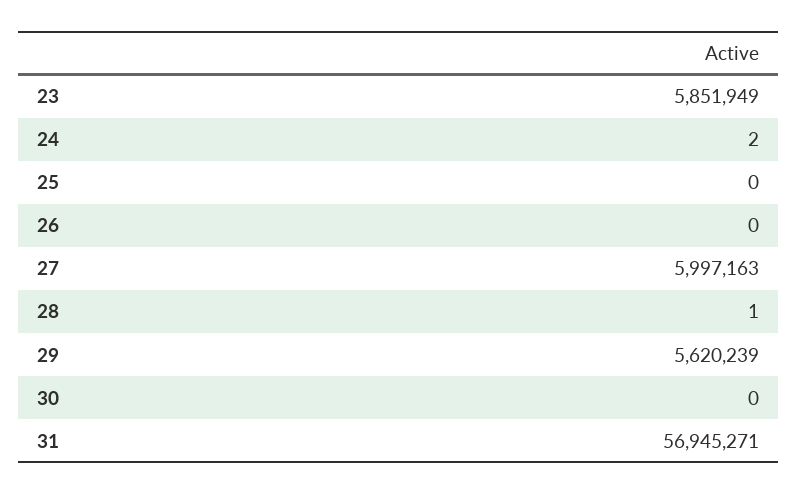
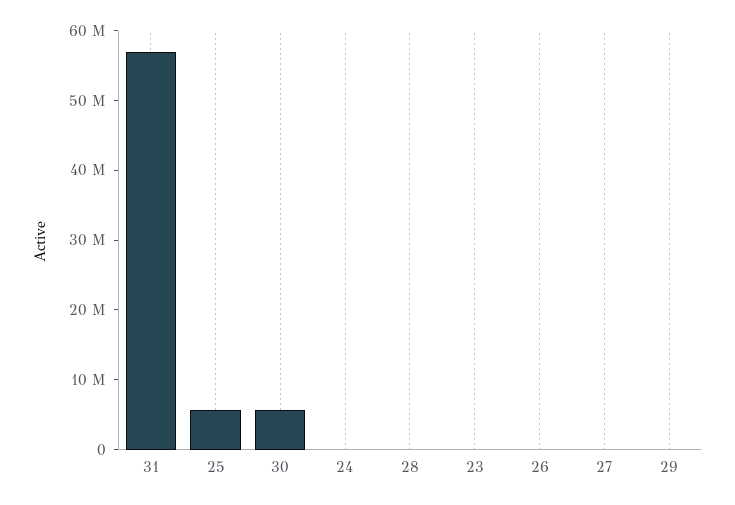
23: 5851949 -> 0
25: 0 -> 6000000
27: 5997163 -> 0
29: 5620239 -> 0
30: 0 -> 6000000

